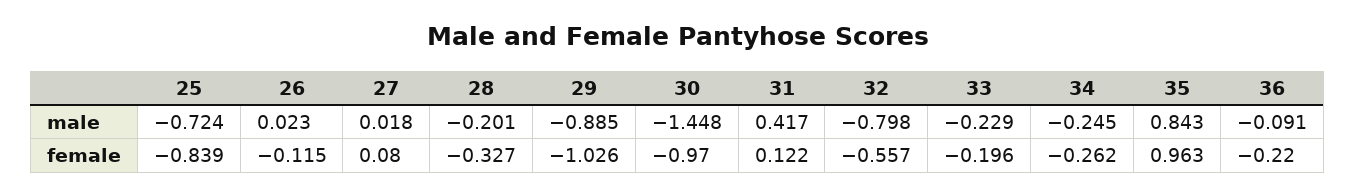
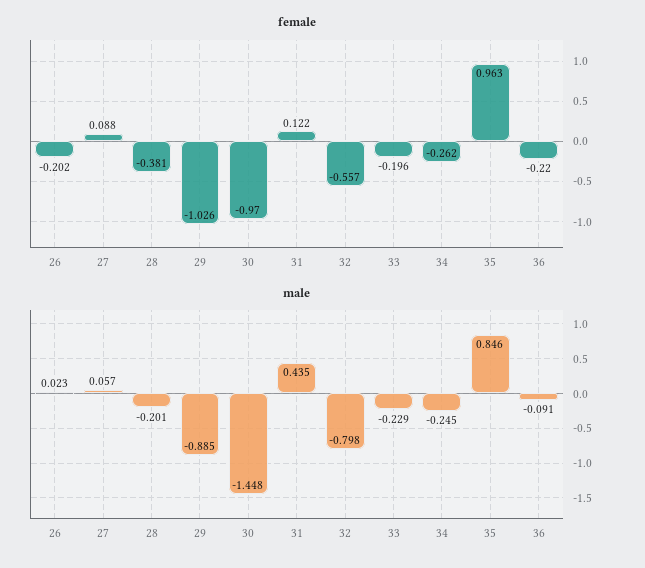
male, 25: -0.724 -> none
male, 27: 0.018 -> 0.057
male, 31: 0.417 -> 0.435
male, 35: 0.843 -> 0.846
female, 25: -0.839 -> none
female, 26: -0.115 -> -0.202
female, 27: 0.08 -> 0.088
female, 28: -0.327 -> -0.381

